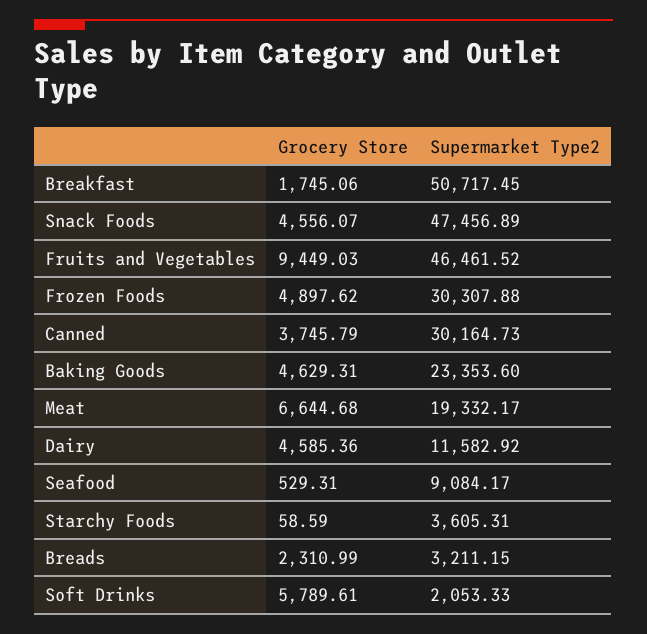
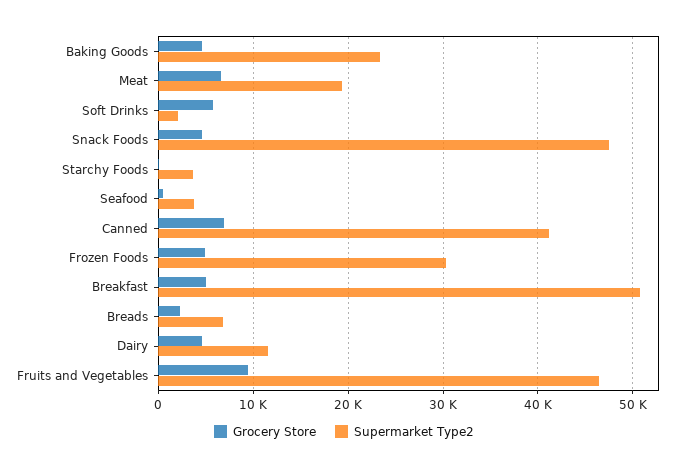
Grocery Store, Breakfast: 1745.06 -> 5000
Grocery Store, Canned: 3745.79 -> 7000
Supermarket Type2, Canned: 30164.73 -> 41000
Supermarket Type2, Seafood: 9084.17 -> 4000
Supermarket Type2, Breads: 3211.15 -> 7000

